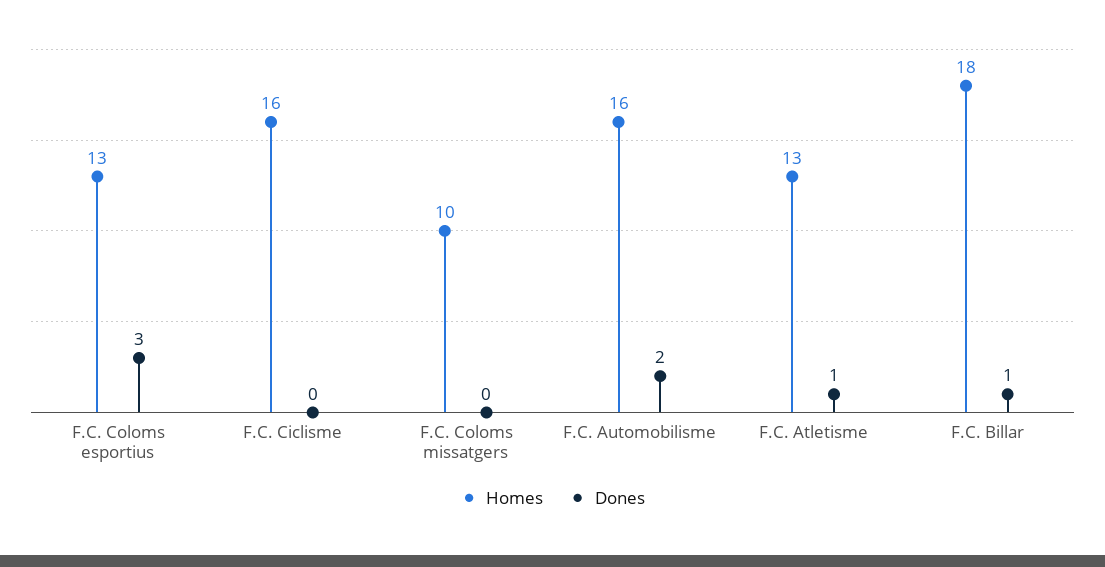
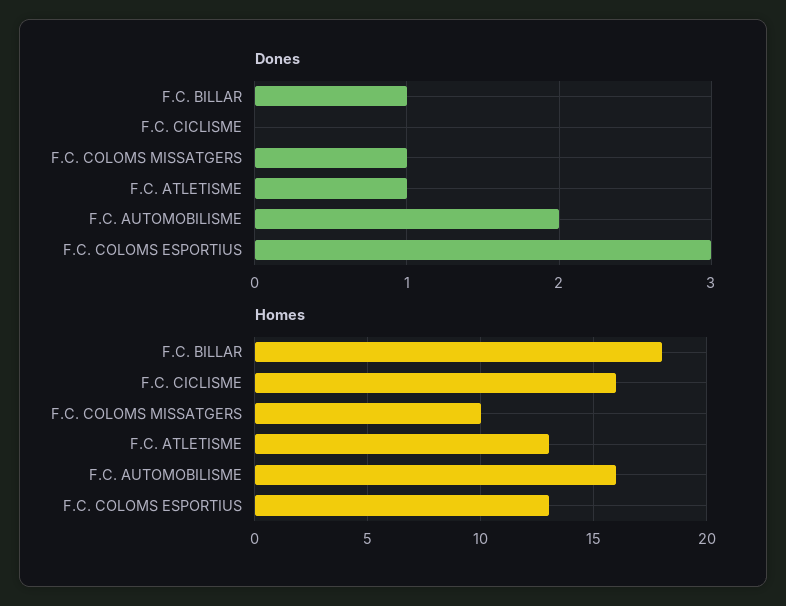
Dones, F.C. Coloms missatgers: 0 -> 1

